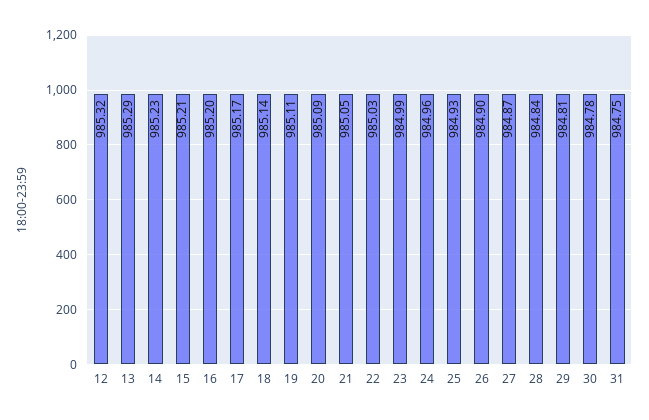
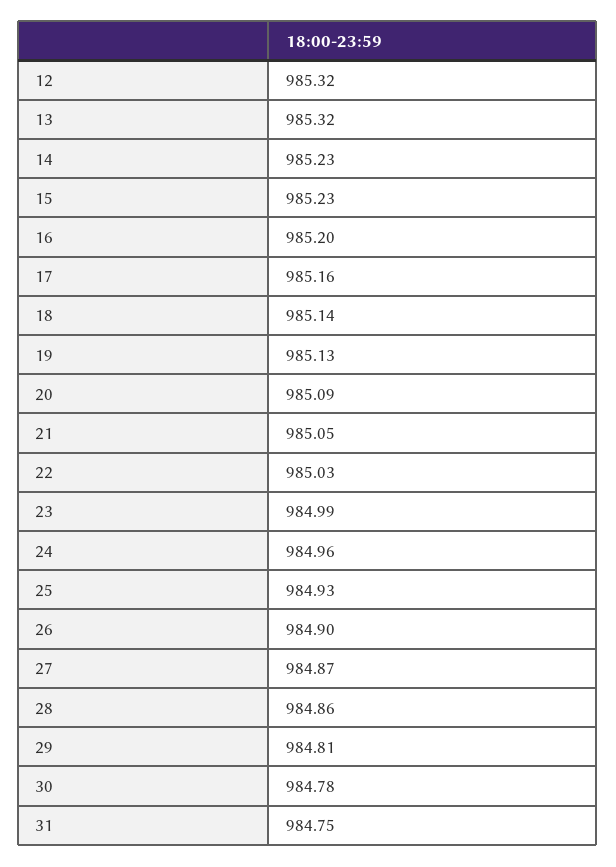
13: 985.29 -> 985.32
15: 985.21 -> 985.23
17: 985.17 -> 985.16
19: 985.11 -> 985.13
28: 984.84 -> 984.86

